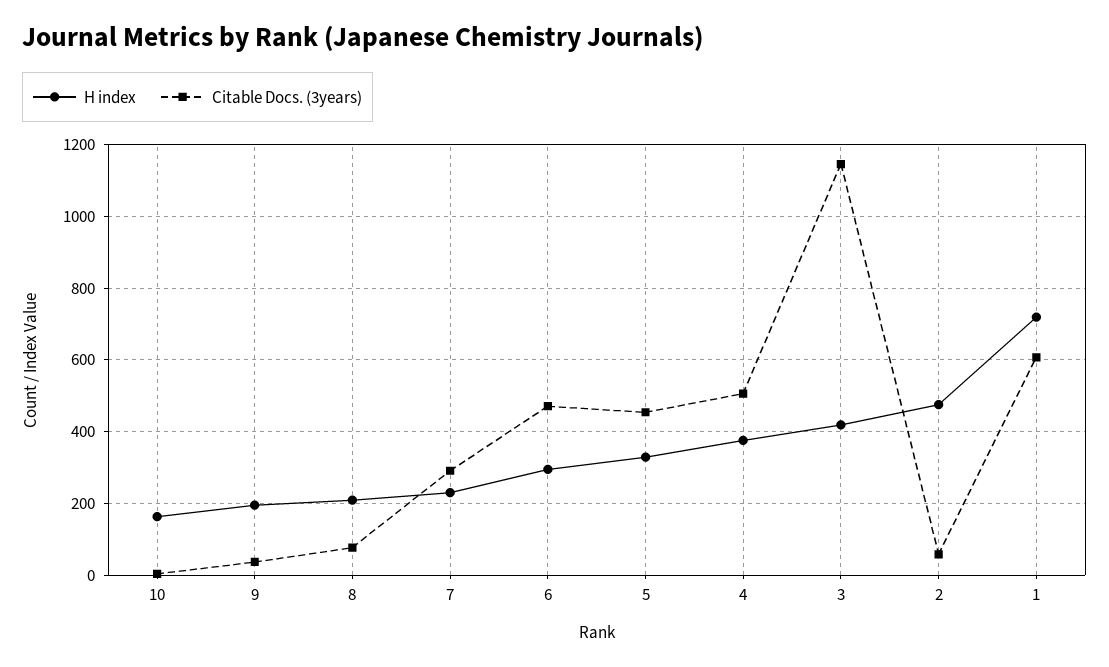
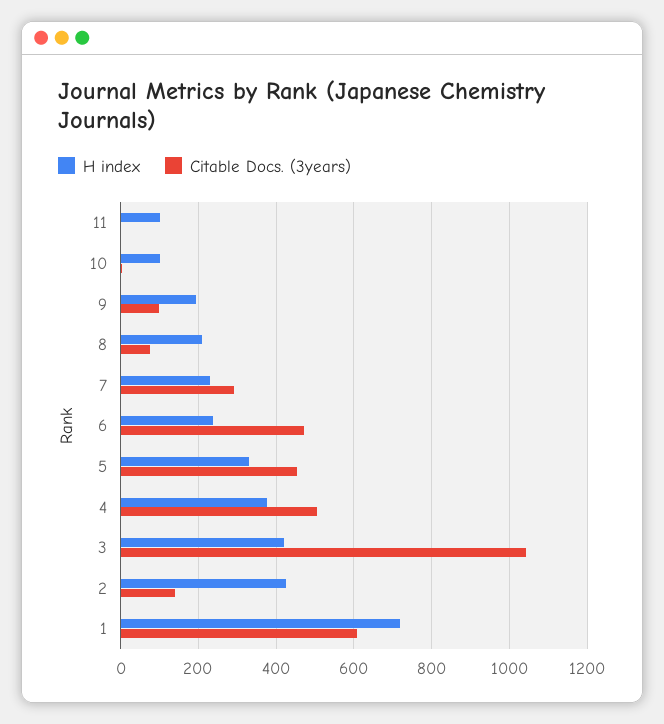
H index, 10: 160 -> 100
Citable Docs. (3years), 9: 40 -> 100
H index, 6: 300 -> 240
Citable Docs. (3years), 3: 1140 -> 1040
H index, 2: 480 -> 420
Citable Docs. (3years), 2: 60 -> 140
H index, 11: none -> 100
Citable Docs. (3years), 11: none -> 0

